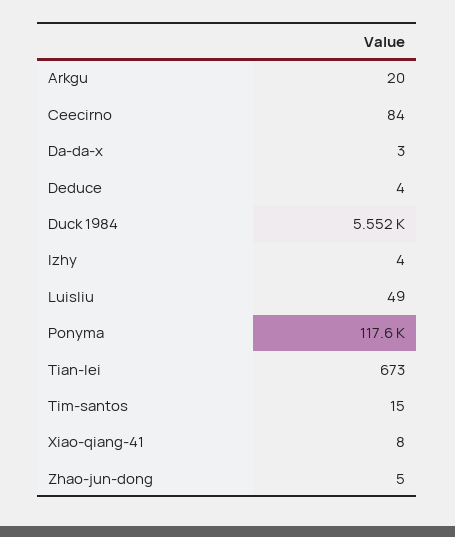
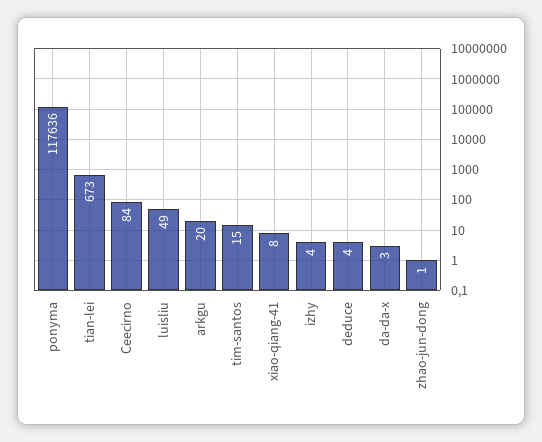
Duck 1984: 5552 -> none
Zhao-jun-dong: 5 -> 1

